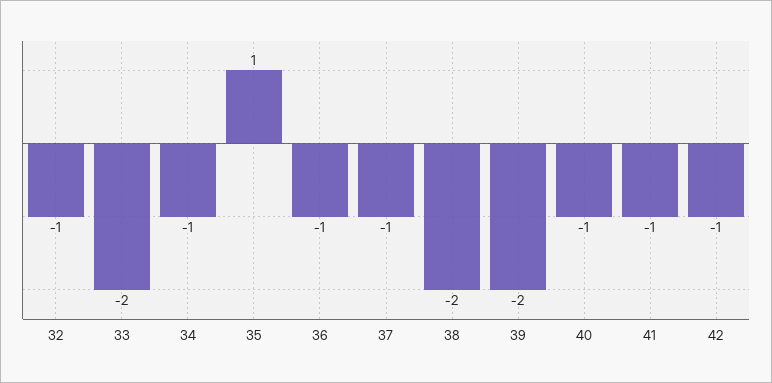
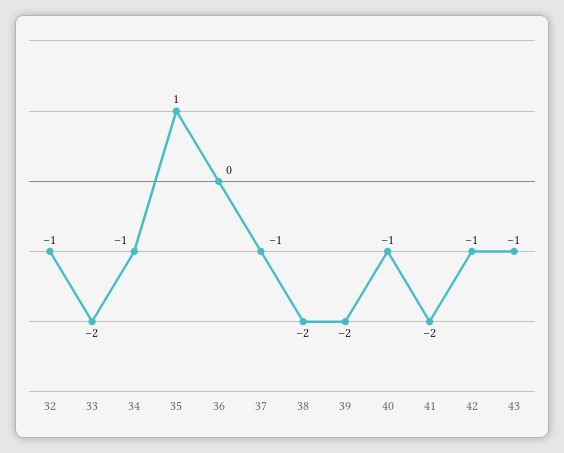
36: -1 -> 0
41: -1 -> -2
43: none -> -1

